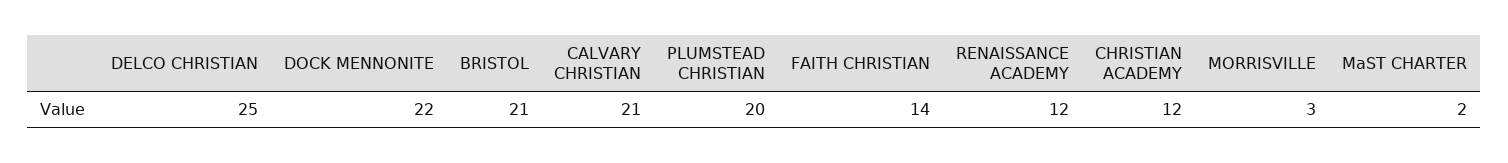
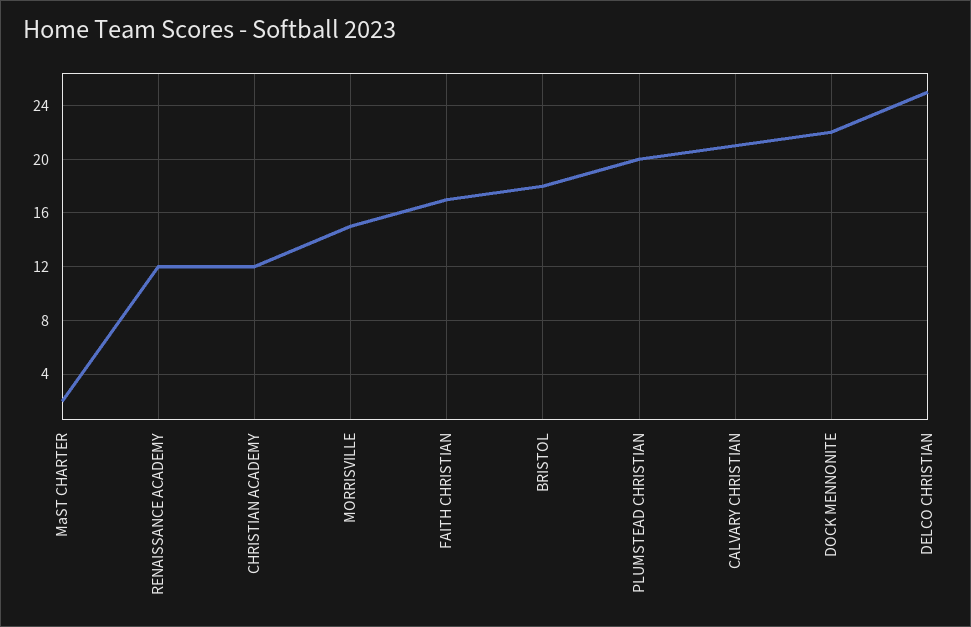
BRISTOL: 21 -> 18
FAITH CHRISTIAN: 14 -> 17
MORRISVILLE: 3 -> 15

